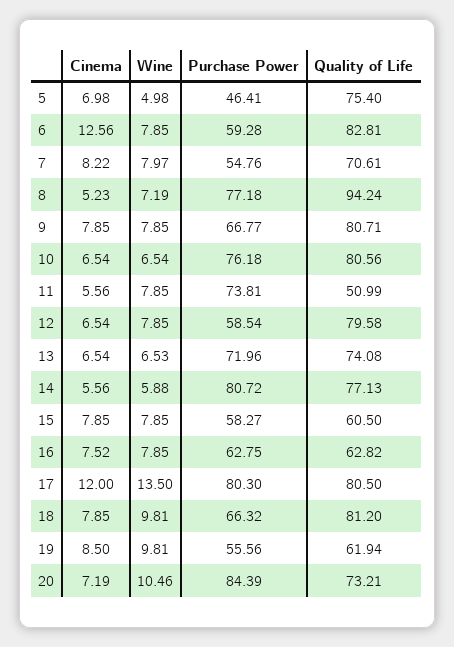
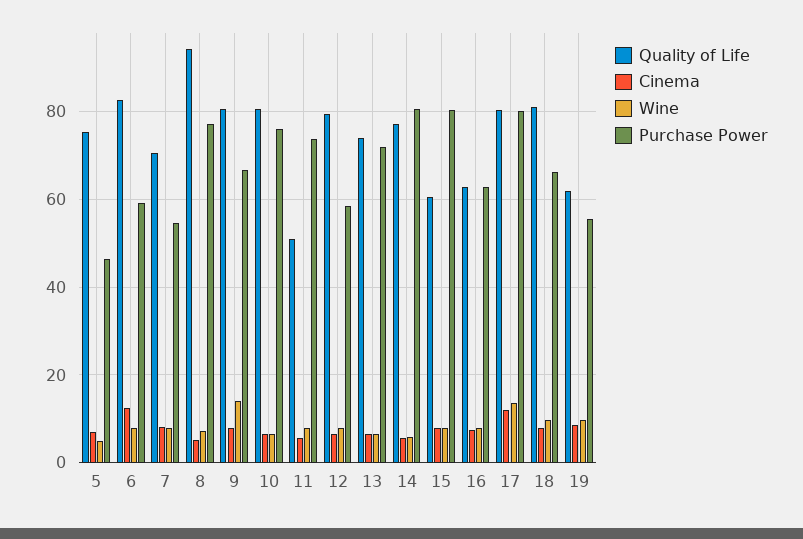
Wine, 9: 7.85 -> 14
Purchase Power, 15: 58.27 -> 80
Cinema, 20: 7.19 -> none
Wine, 20: 10.46 -> none
Purchase Power, 20: 84.39 -> none
Quality of Life, 20: 73.21 -> none

